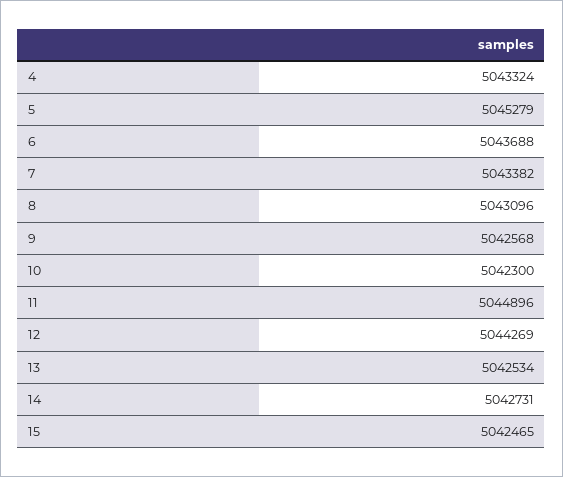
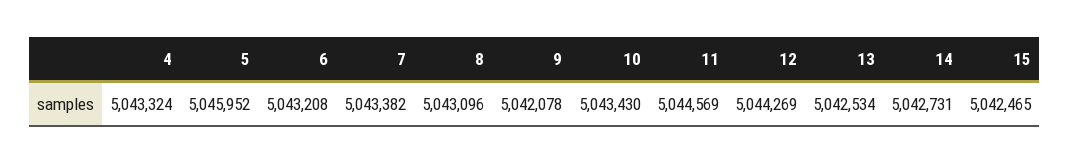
5: 5045279 -> 5045952
6: 5043688 -> 5043208
9: 5042568 -> 5042078
10: 5042300 -> 5043430
11: 5044896 -> 5044569

